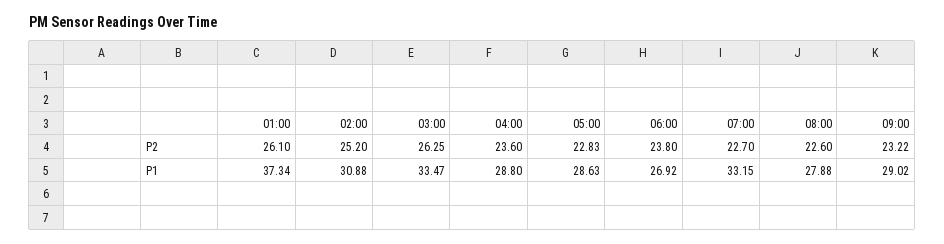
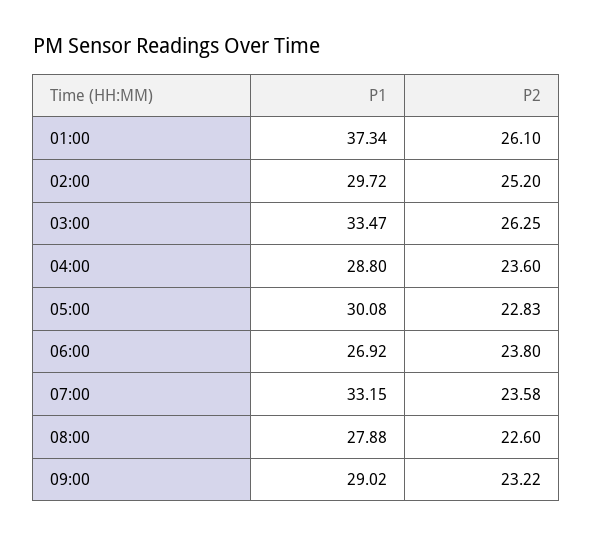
07:00, P2: 22.7 -> 23.58
02:00, P1: 30.88 -> 29.72
05:00, P1: 28.63 -> 30.08

